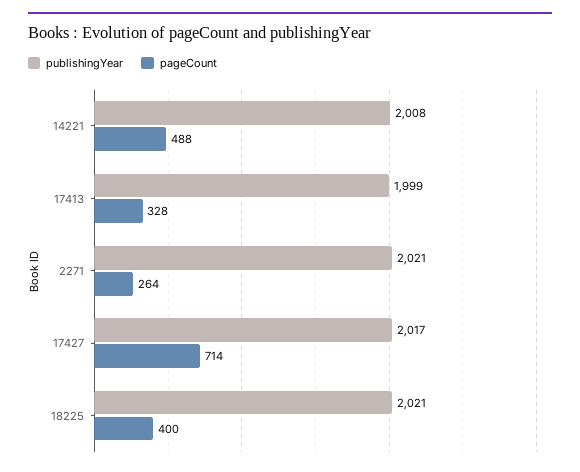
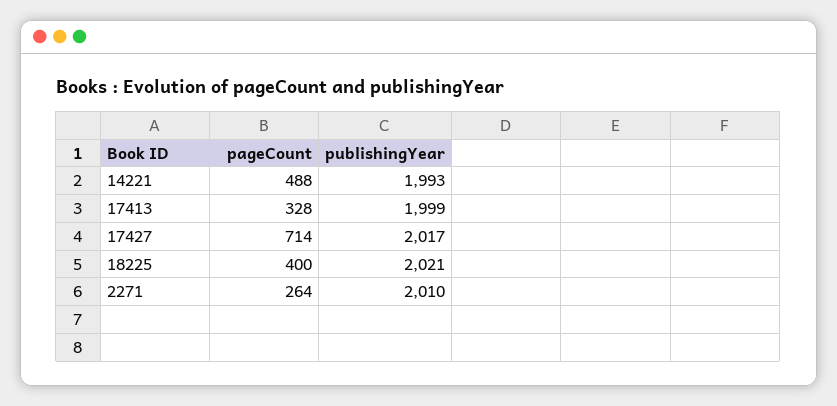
publishingYear, 14221: 2008 -> 1993
publishingYear, 2271: 2021 -> 2010

